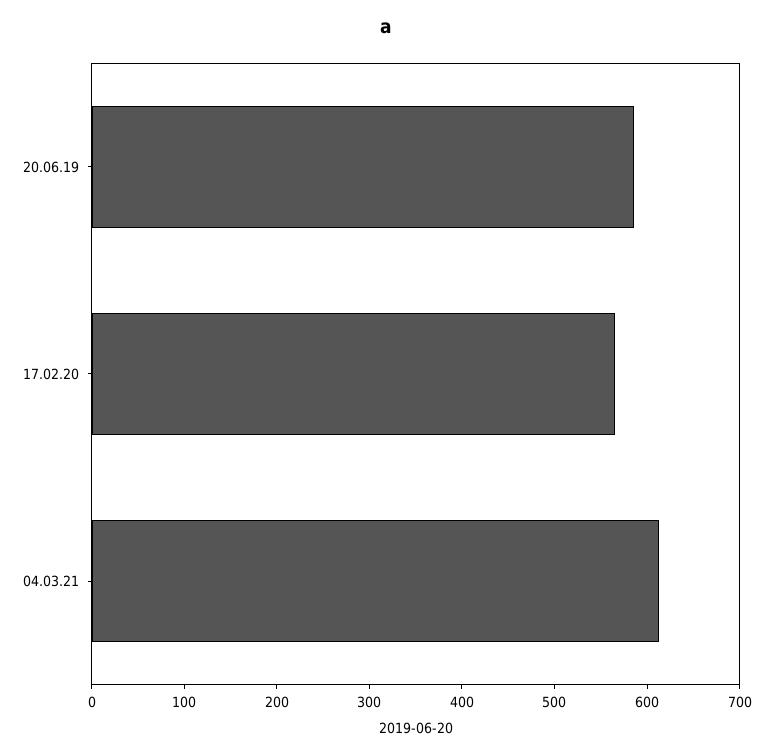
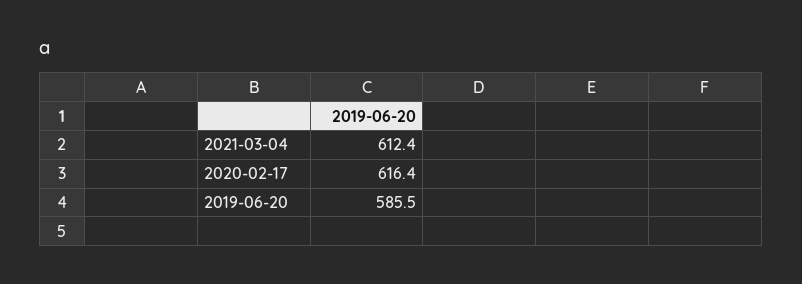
17.02.20: 560 -> 616.4

